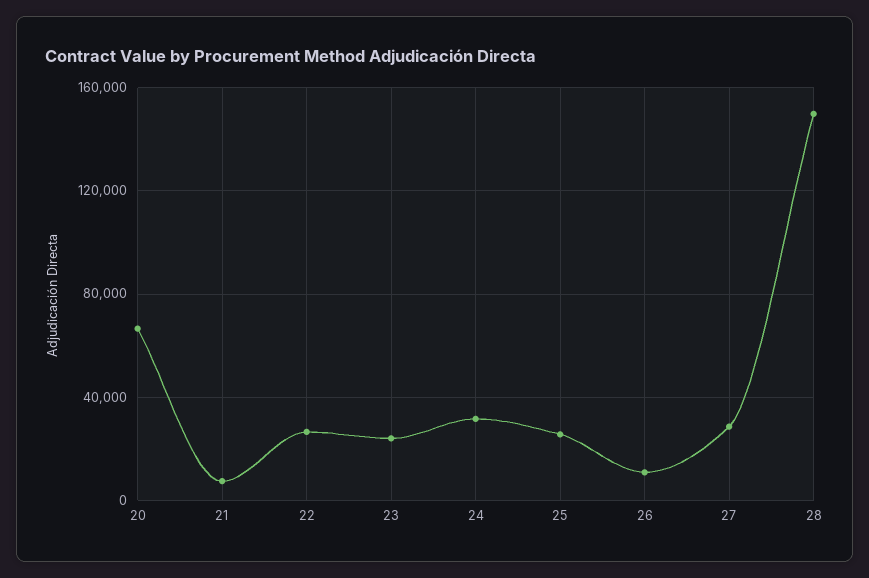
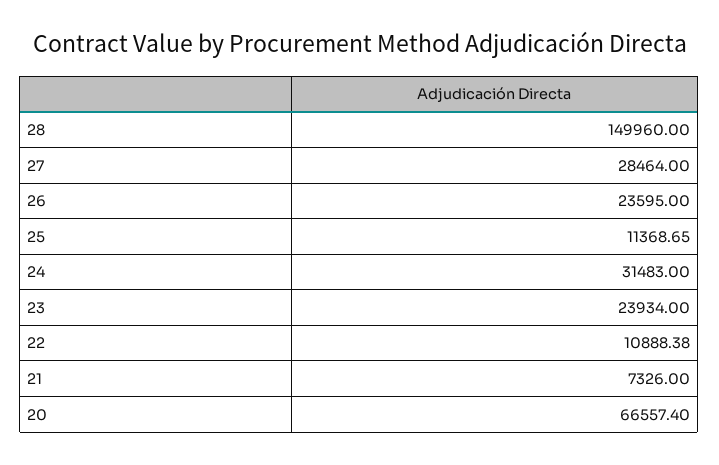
22: 25000 -> 10888.38
25: 25000 -> 11368.65
26: 10000 -> 23595

